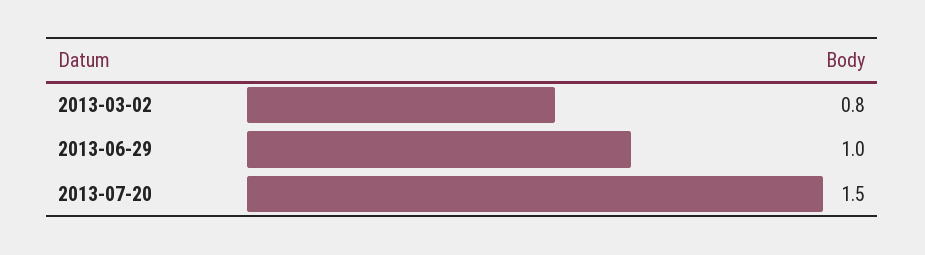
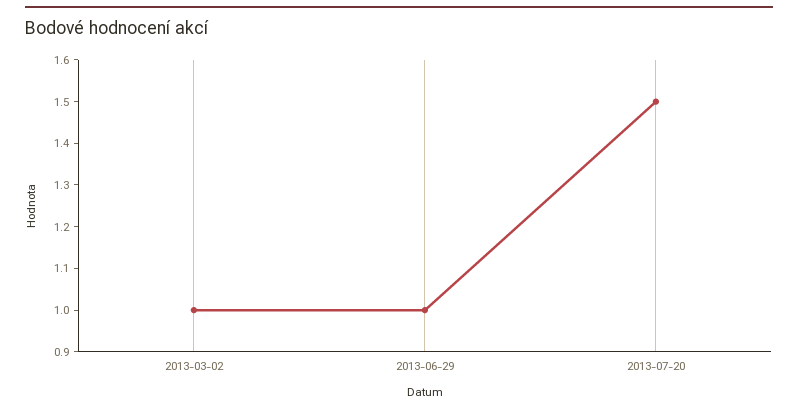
2013-03-02: 0.8 -> 1

